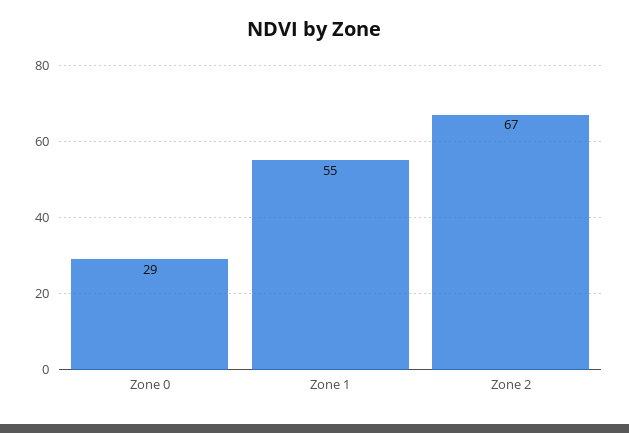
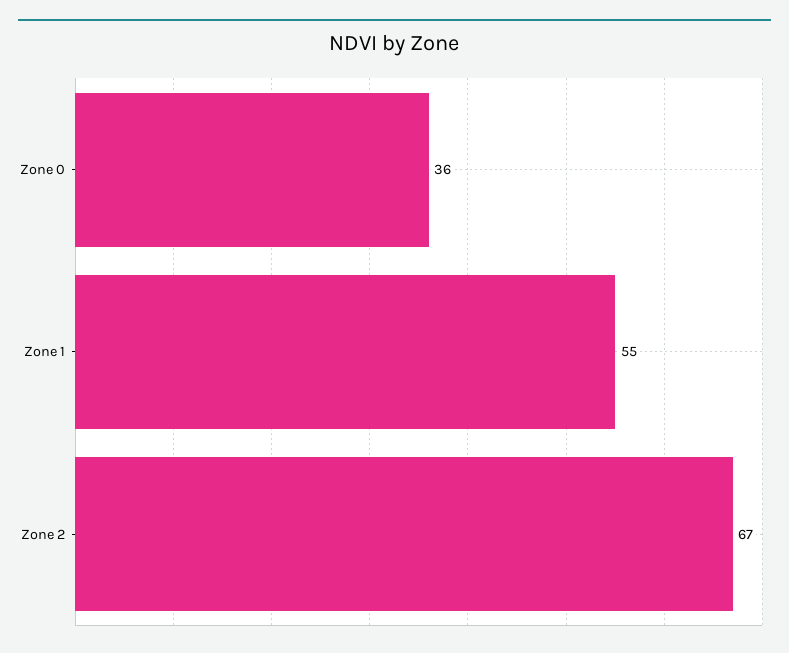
Zone 0: 29 -> 36

